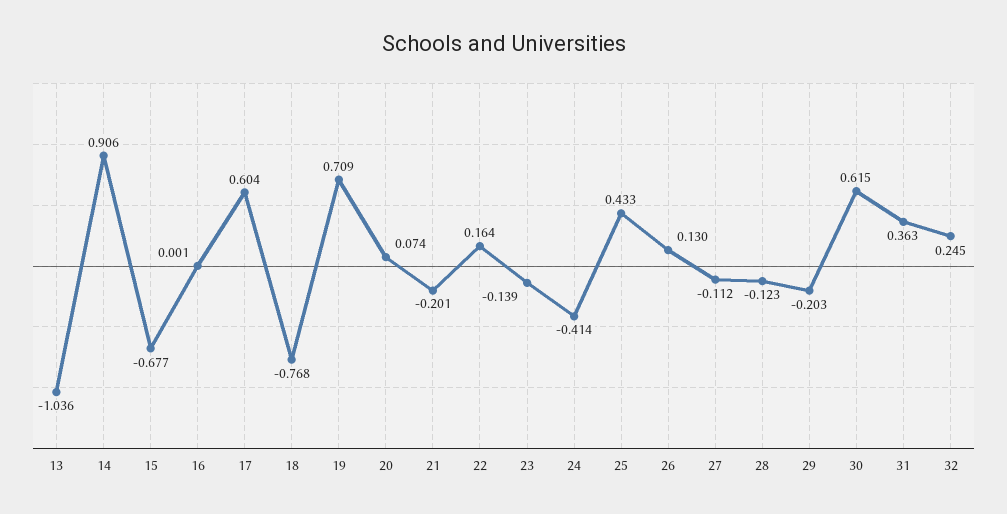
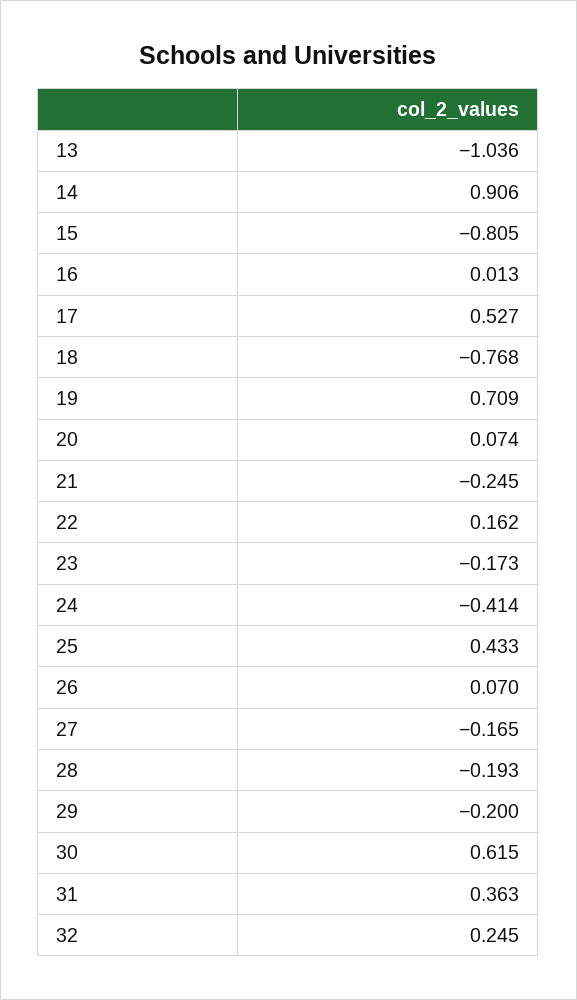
15: -0.677 -> -0.805
16: 0.001 -> 0.013
17: 0.604 -> 0.527
21: -0.201 -> -0.245
22: 0.164 -> 0.162
23: -0.139 -> -0.173
26: 0.13 -> 0.07
27: -0.112 -> -0.165
28: -0.123 -> -0.193
29: -0.203 -> -0.2

